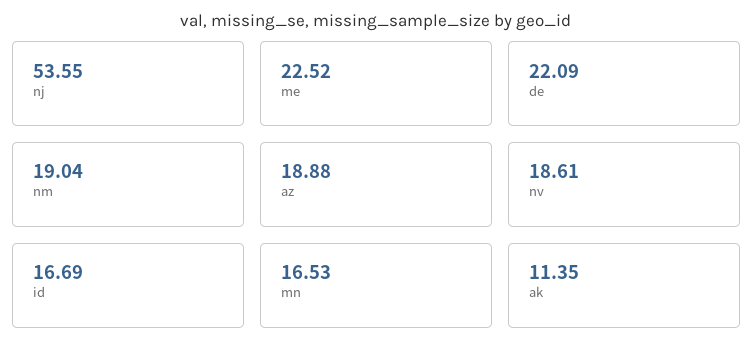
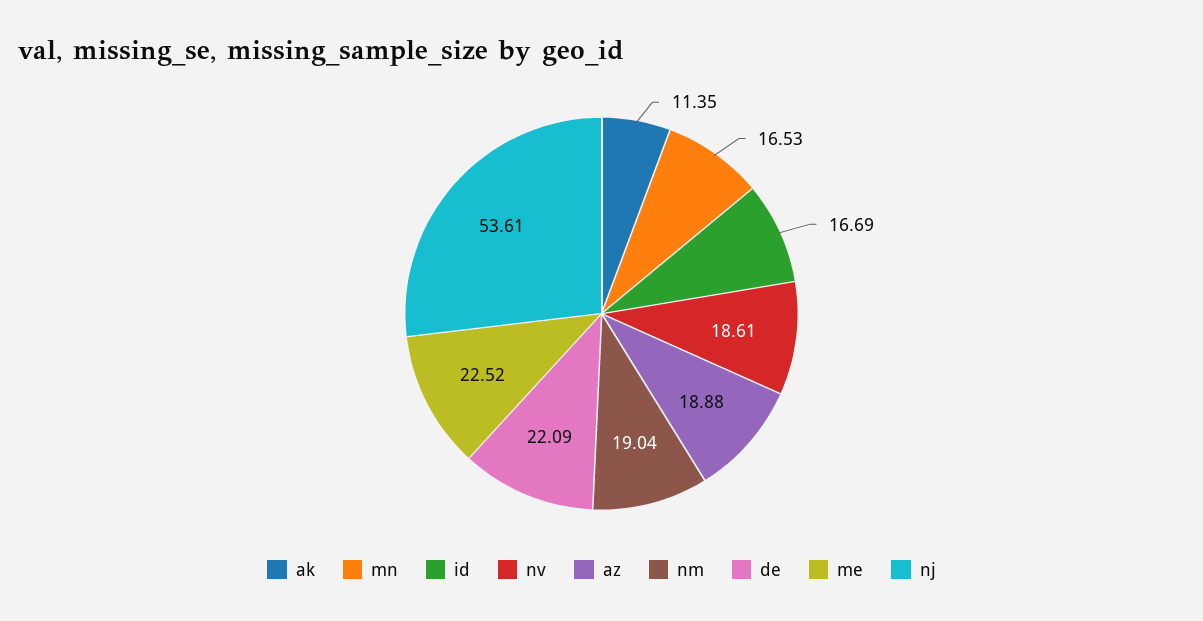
nj: 53.55 -> 53.61

